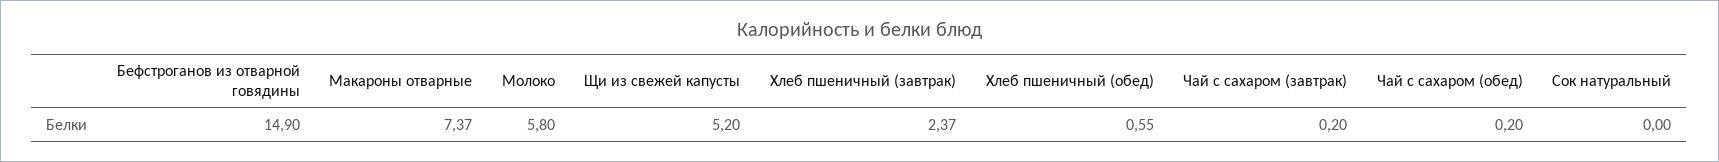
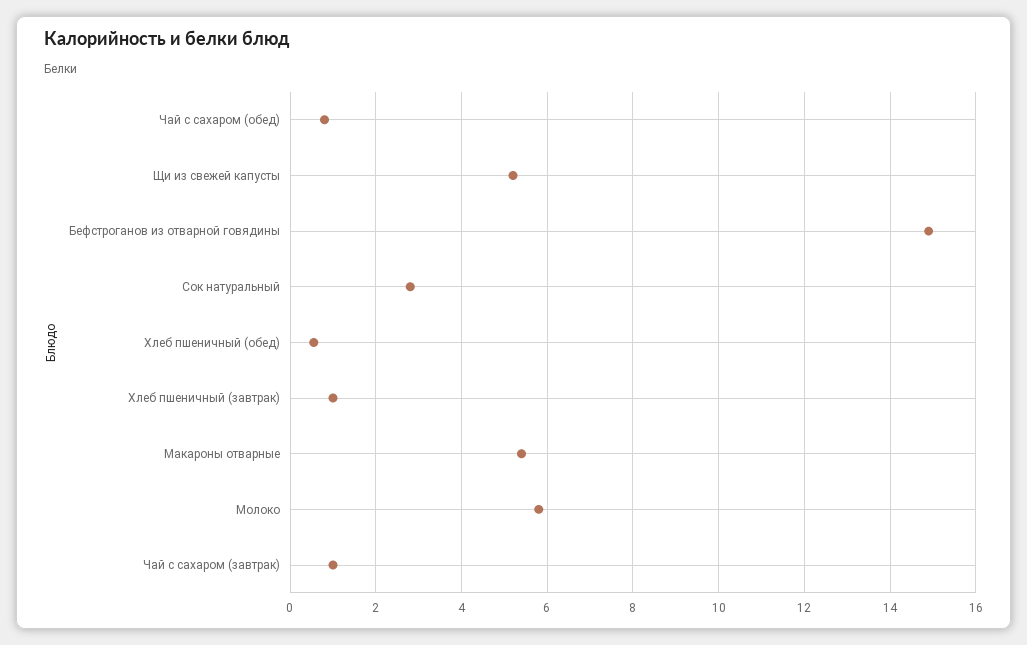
Макароны отварные: 7.37 -> 5.4
Хлеб пшеничный (завтрак): 2.37 -> 1
Чай с сахаром (завтрак): 0.2 -> 1
Чай с сахаром (обед): 0.2 -> 0.8
Сок натуральный: 0 -> 2.8

